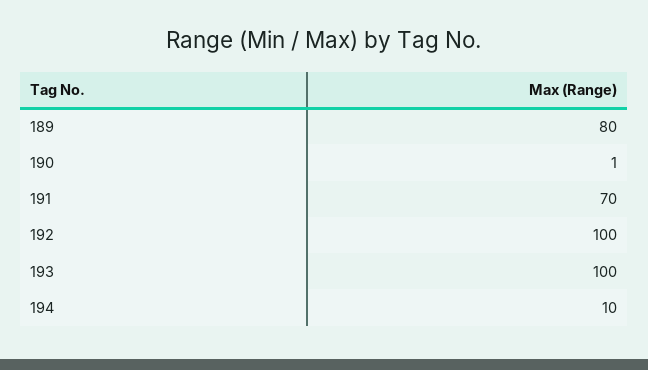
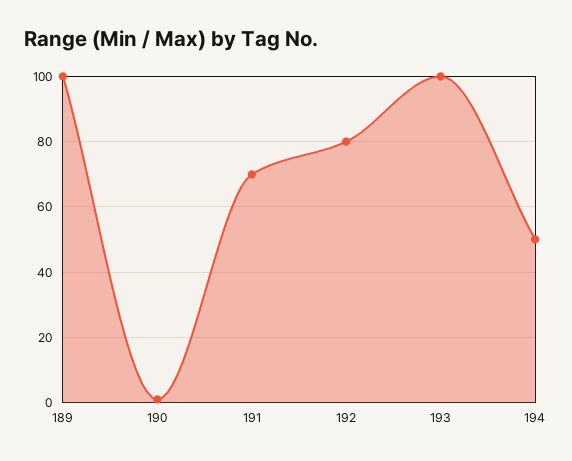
189: 80 -> 100
192: 100 -> 80
194: 10 -> 50

